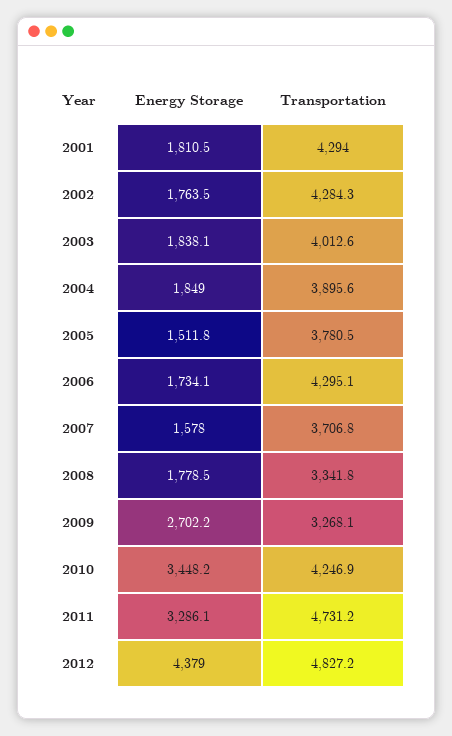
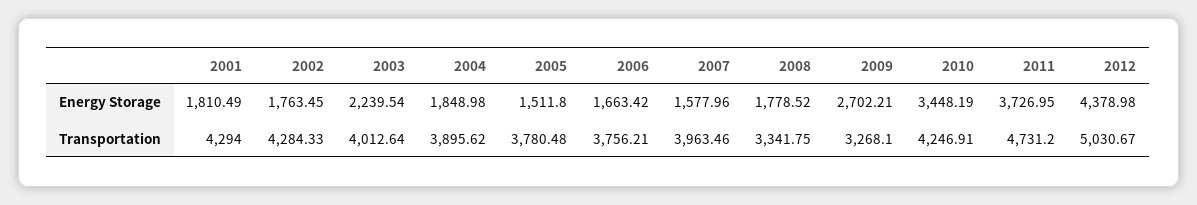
Energy Storage, 2003: 1838.1 -> 2239.54
Energy Storage, 2006: 1734.1 -> 1663.42
Transportation, 2006: 4295.1 -> 3756.21
Transportation, 2007: 3706.8 -> 3963.46
Energy Storage, 2011: 3286.1 -> 3726.95
Transportation, 2012: 4827.2 -> 5030.67

